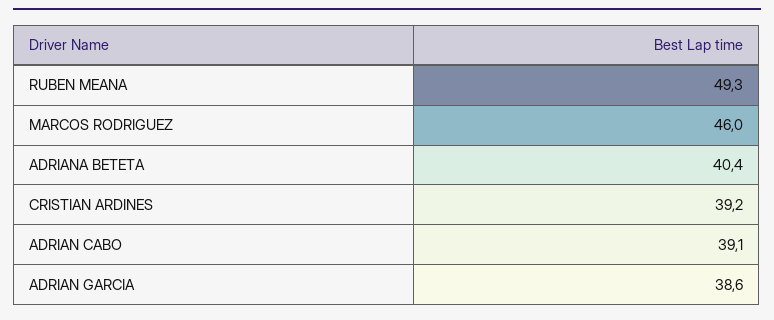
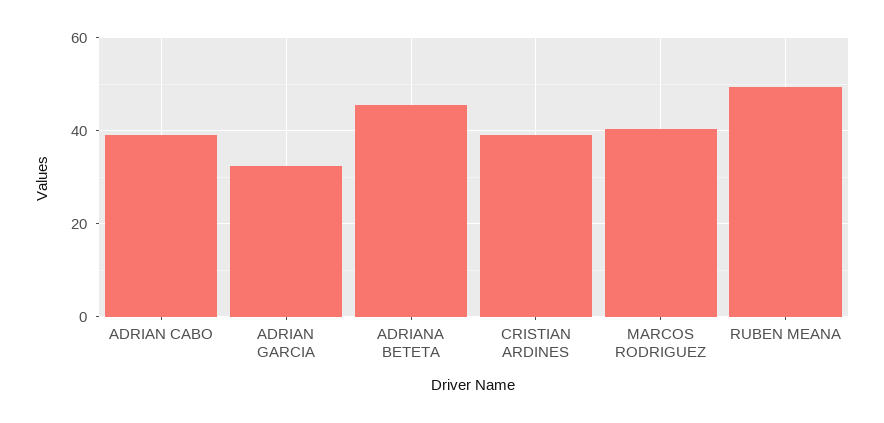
MARCOS RODRIGUEZ: 46 -> 40
ADRIANA BETETA: 40.4 -> 46
ADRIAN GARCIA: 38.6 -> 32

